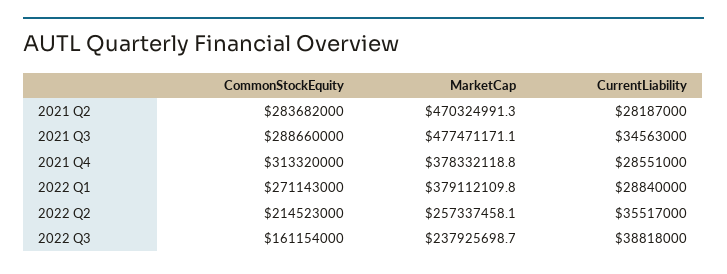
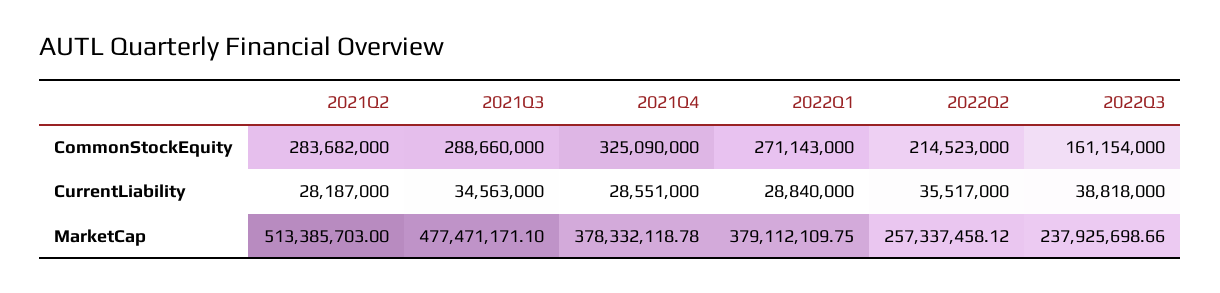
MarketCap, 2021 Q2: 470324991.3 -> 513385703
CommonStockEquity, 2021 Q4: 313320000 -> 325090000

